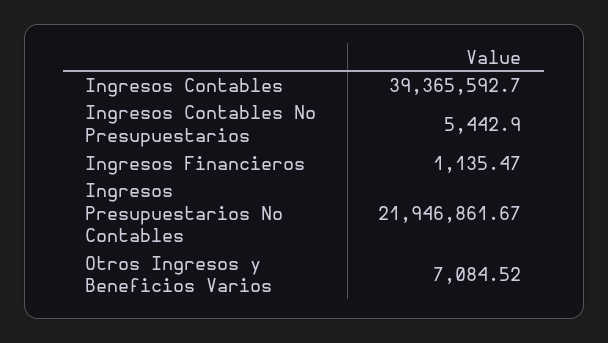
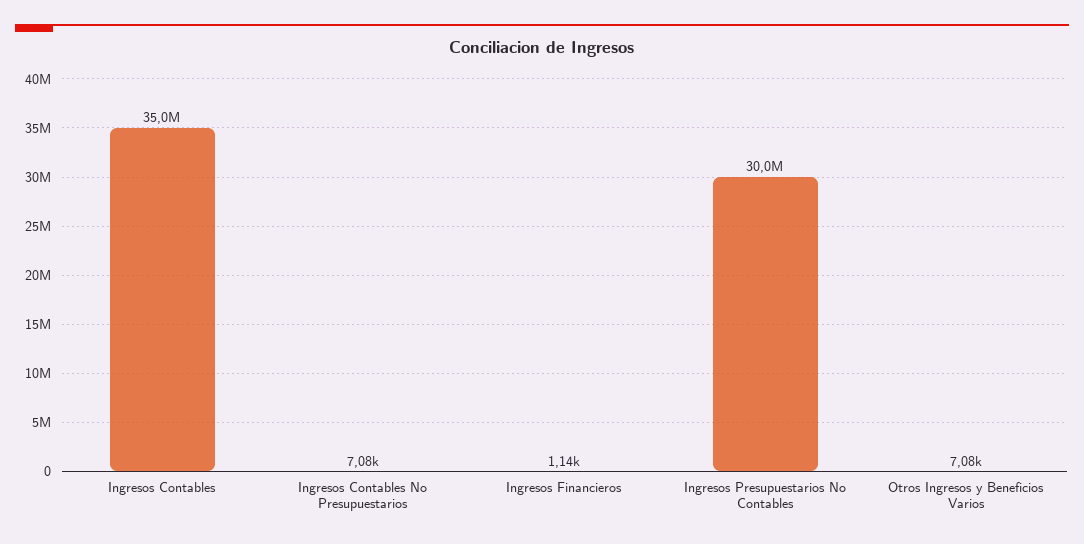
Ingresos Contables: 39365592.7 -> 35000000
Ingresos Contables No Presupuestarios: 5442.9 -> 7080
Ingresos Presupuestarios No Contables: 21946861.67 -> 30000000

